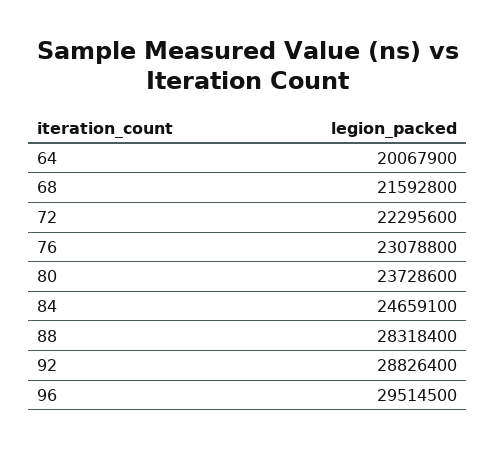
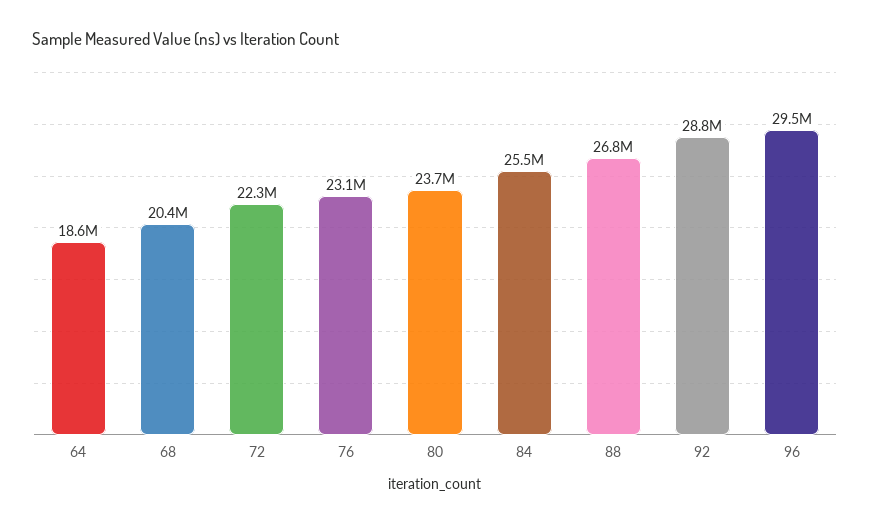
64: 20067900 -> 18600000
68: 21592800 -> 20400000
84: 24659100 -> 25500000
88: 28318400 -> 26800000

